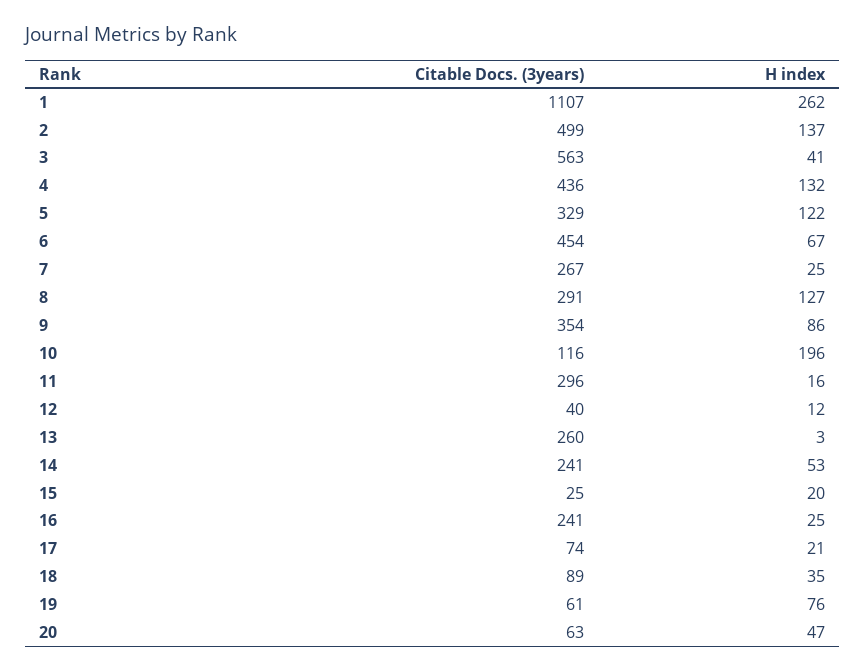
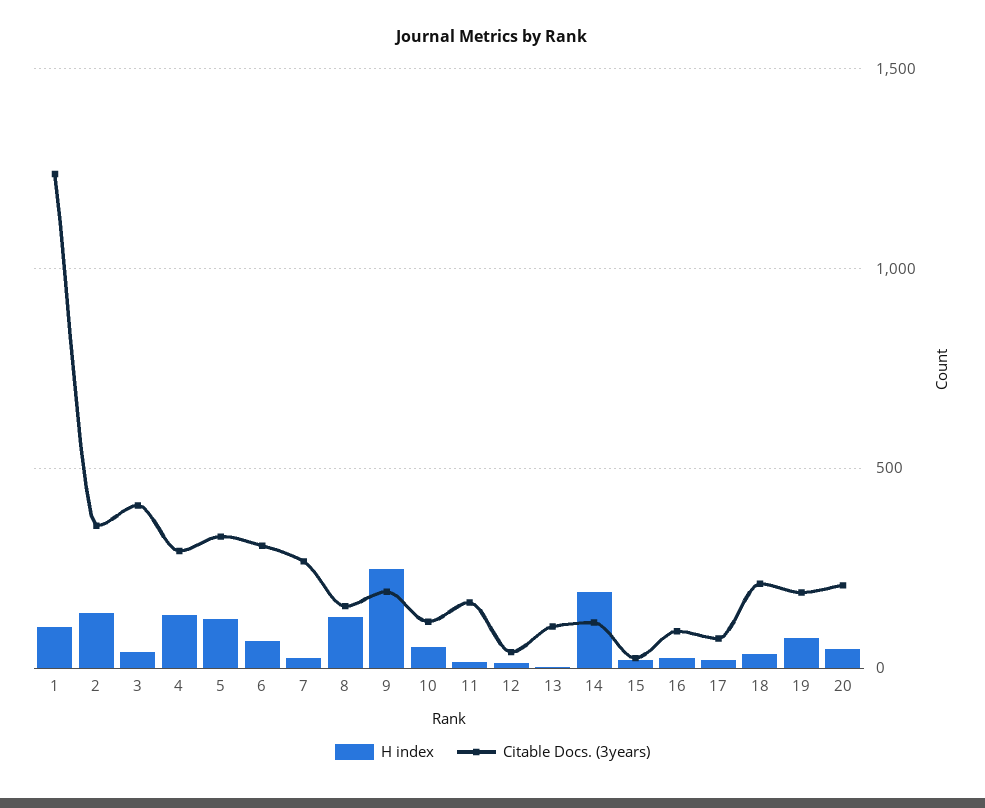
Citable Docs. (3years), 1: 1107 -> 1250
H index, 1: 262 -> 100
Citable Docs. (3years), 2: 499 -> 350
Citable Docs. (3years), 3: 563 -> 400
Citable Docs. (3years), 4: 436 -> 300
Citable Docs. (3years), 6: 454 -> 300
Citable Docs. (3years), 8: 291 -> 150
Citable Docs. (3years), 9: 354 -> 200
H index, 9: 86 -> 250
H index, 10: 196 -> 50
Citable Docs. (3years), 11: 296 -> 150
Citable Docs. (3years), 13: 260 -> 100
Citable Docs. (3years), 14: 241 -> 100
H index, 14: 53 -> 200
Citable Docs. (3years), 16: 241 -> 100
Citable Docs. (3years), 18: 89 -> 200
Citable Docs. (3years), 19: 61 -> 200
Citable Docs. (3years), 20: 63 -> 200

